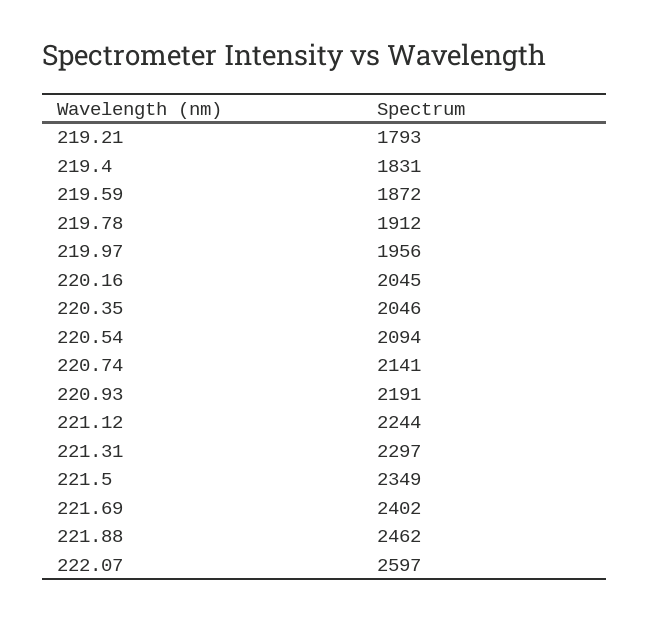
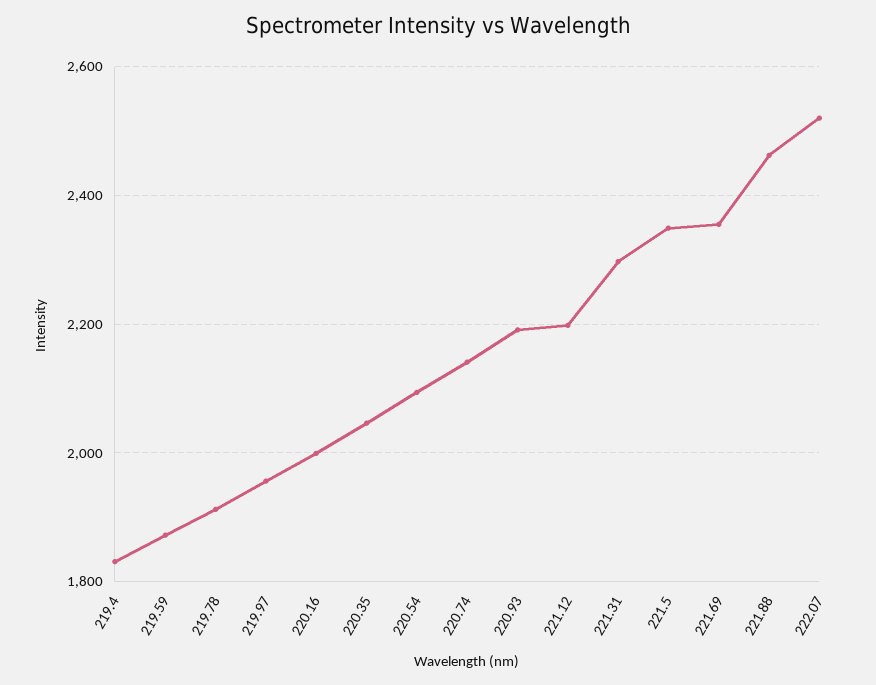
219.21: 1793 -> none
220.16: 2045 -> 2000
221.12: 2244 -> 2200
221.69: 2402 -> 2360
222.07: 2597 -> 2520

